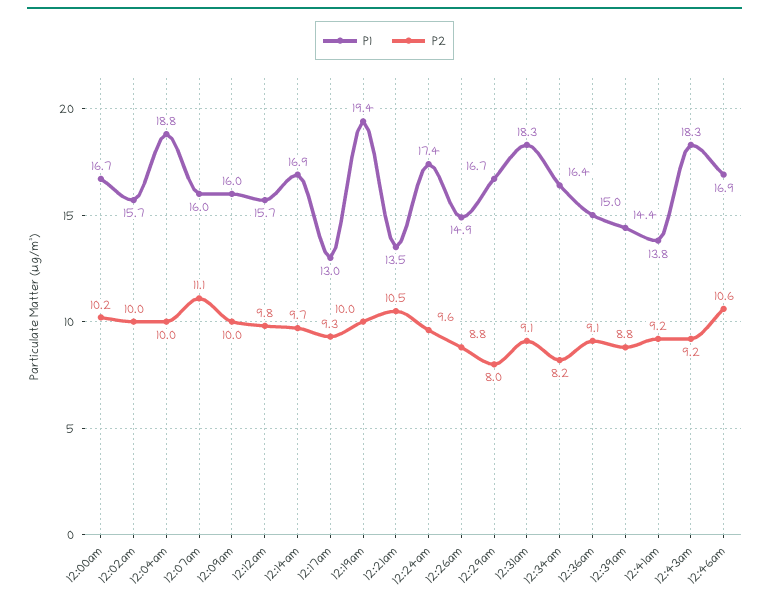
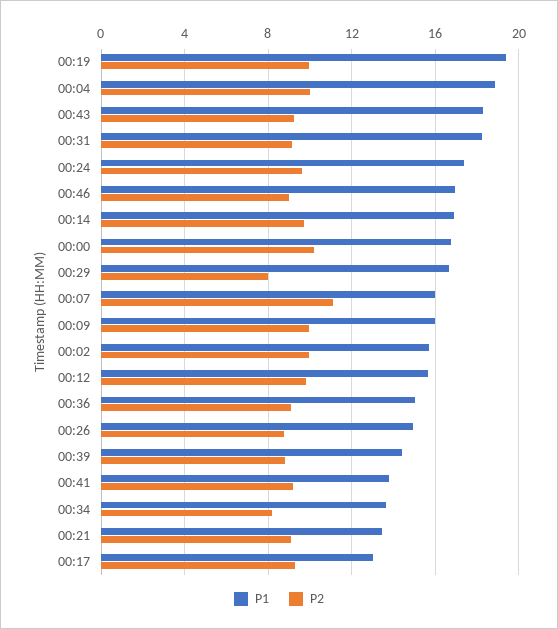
P2, 12:21am: 10.5 -> 9
P1, 12:34am: 16.4 -> 13.5
P2, 12:46am: 10.6 -> 9

